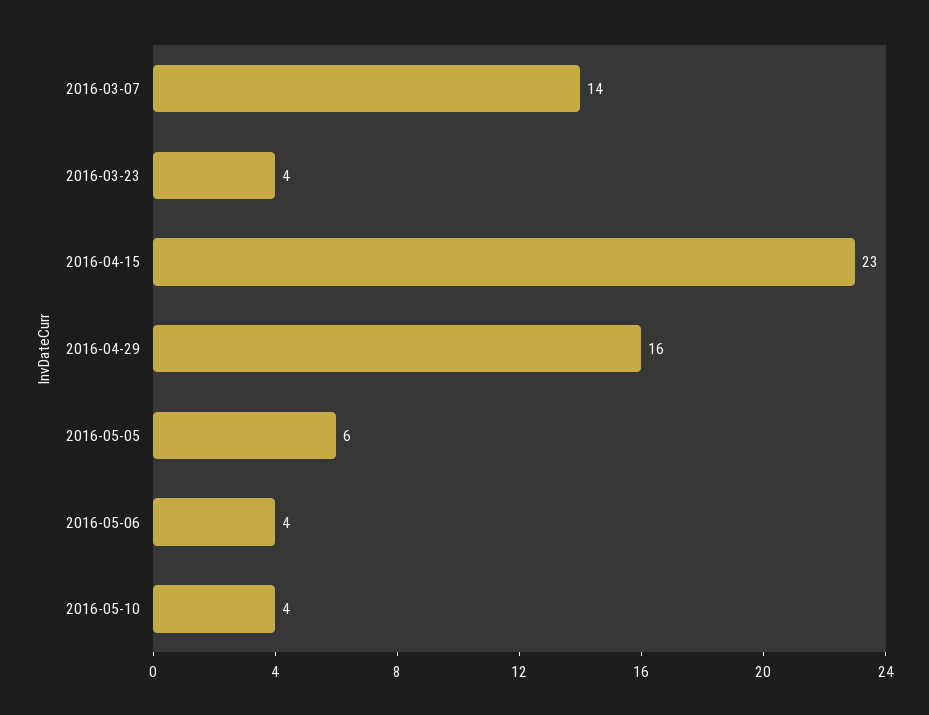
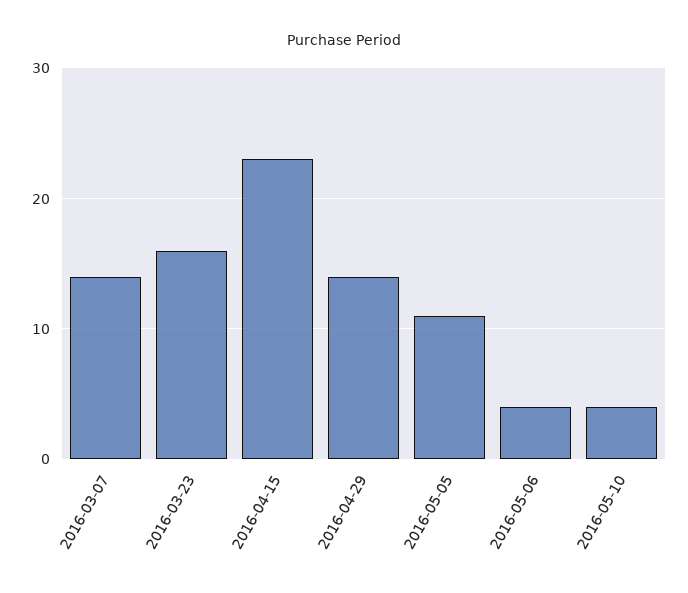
2016-03-23: 4 -> 16
2016-04-29: 16 -> 14
2016-05-05: 6 -> 11

